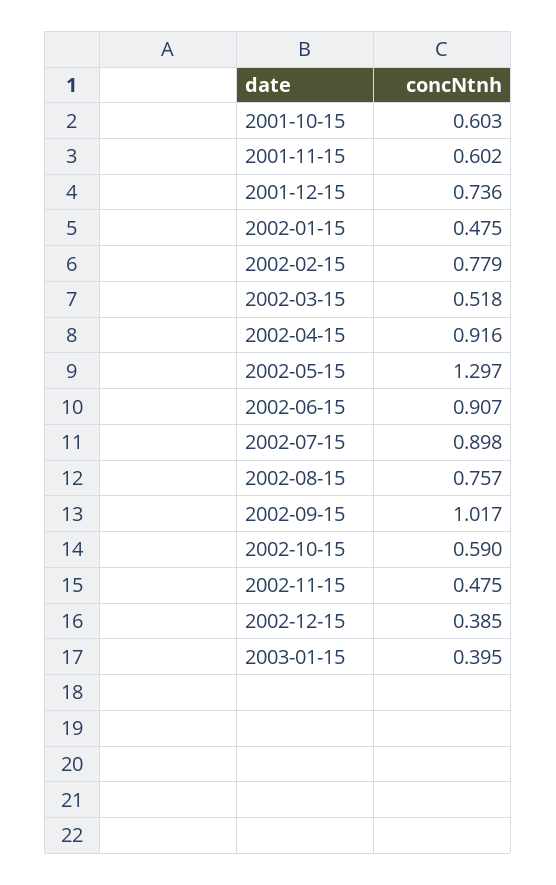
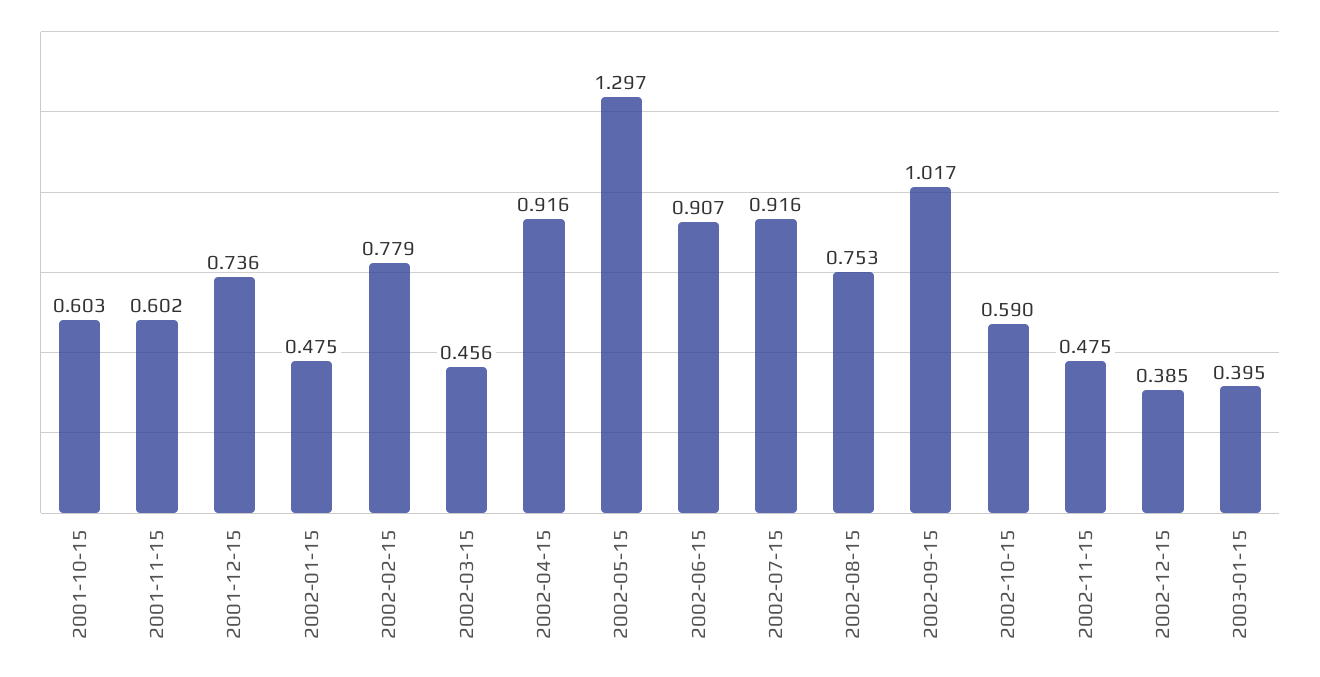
2002-03-15: 0.518 -> 0.456
2002-07-15: 0.898 -> 0.916
2002-08-15: 0.757 -> 0.753

